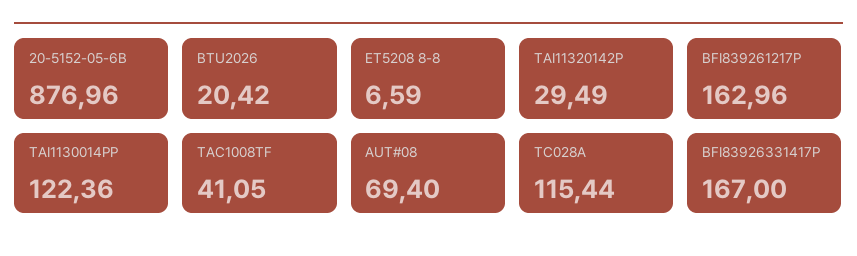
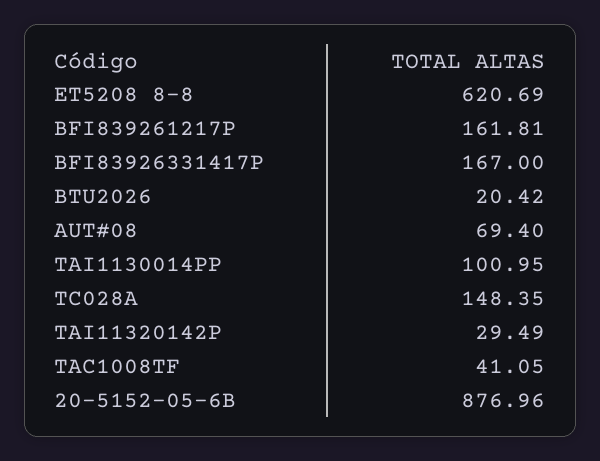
ET5208 8-8: 6.59 -> 620.69
BFI839261217P: 162.96 -> 161.81
TAI1130014PP: 122.36 -> 100.95
TC028A: 115.44 -> 148.35

